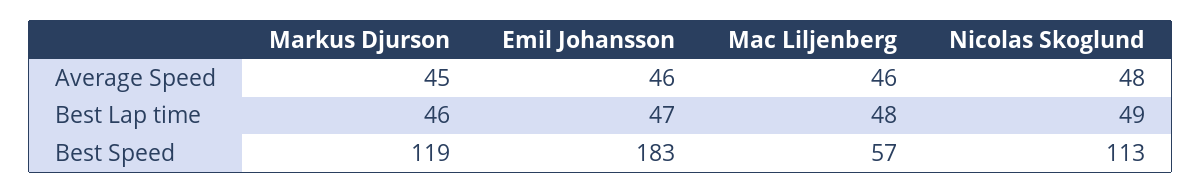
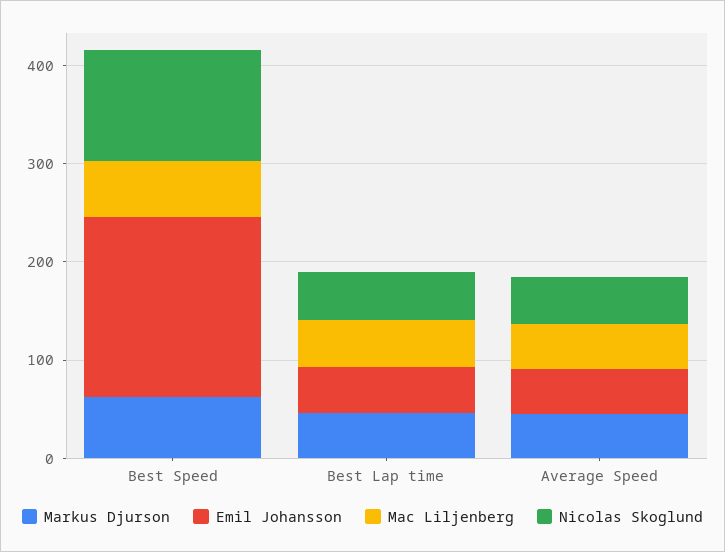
Markus Djurson, Best Speed: 119 -> 60

